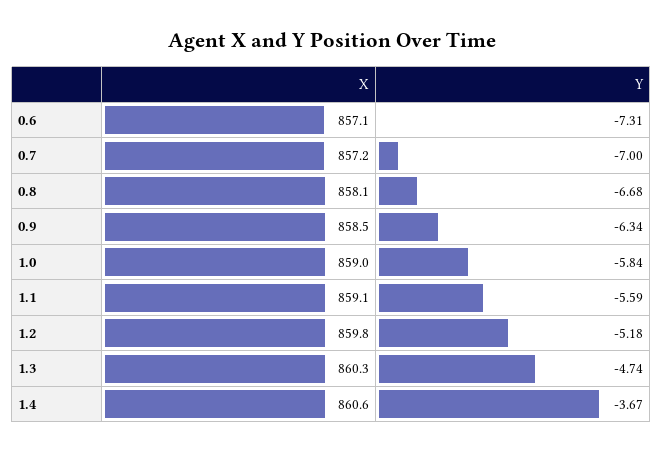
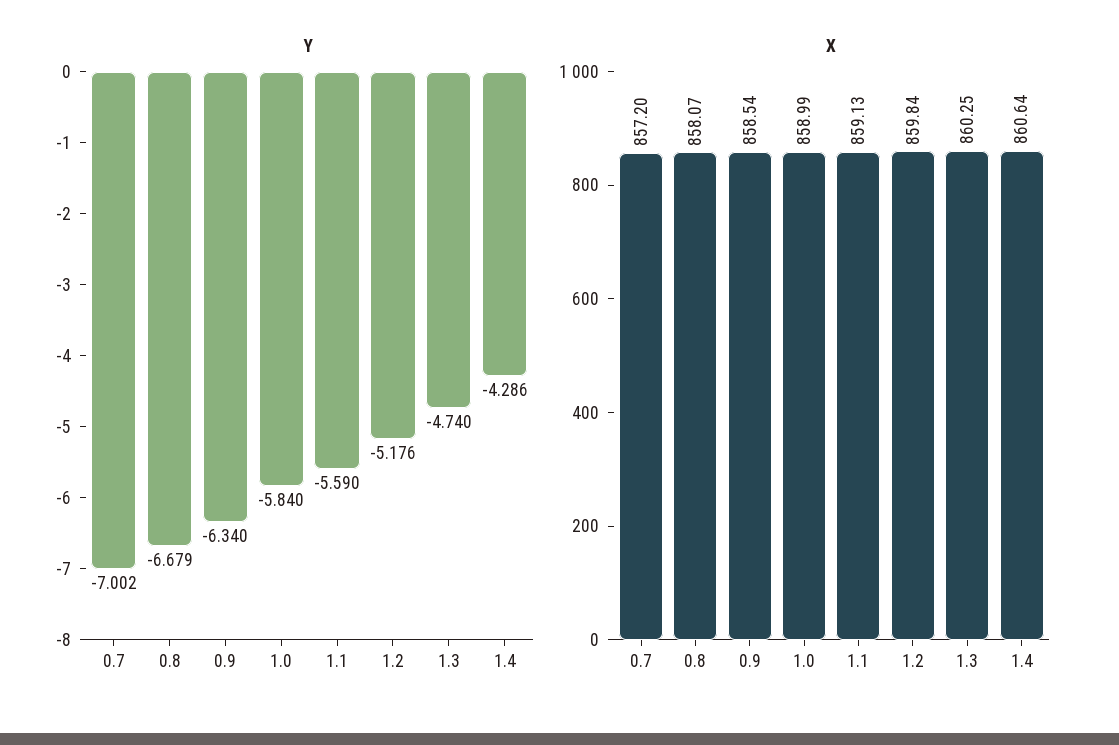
X, 0.6: 857.1 -> none
Y, 0.6: -7.31 -> none
Y, 1.4: -3.67 -> -4.286

